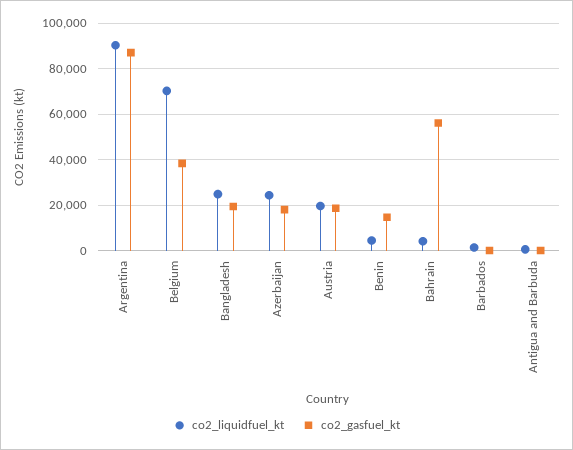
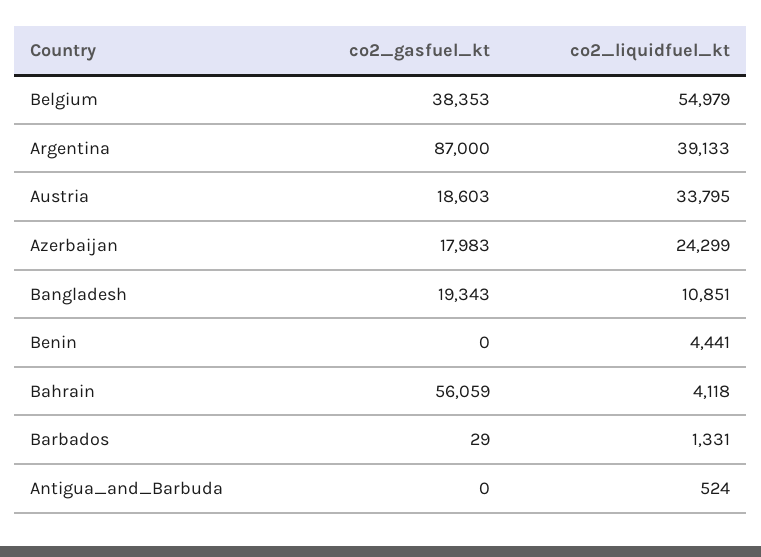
co2_liquidfuel_kt, Argentina: 90000 -> 39133
co2_liquidfuel_kt, Belgium: 70000 -> 54979
co2_liquidfuel_kt, Bangladesh: 25000 -> 10851
co2_liquidfuel_kt, Austria: 20000 -> 33795
co2_gasfuel_kt, Benin: 15000 -> 0

